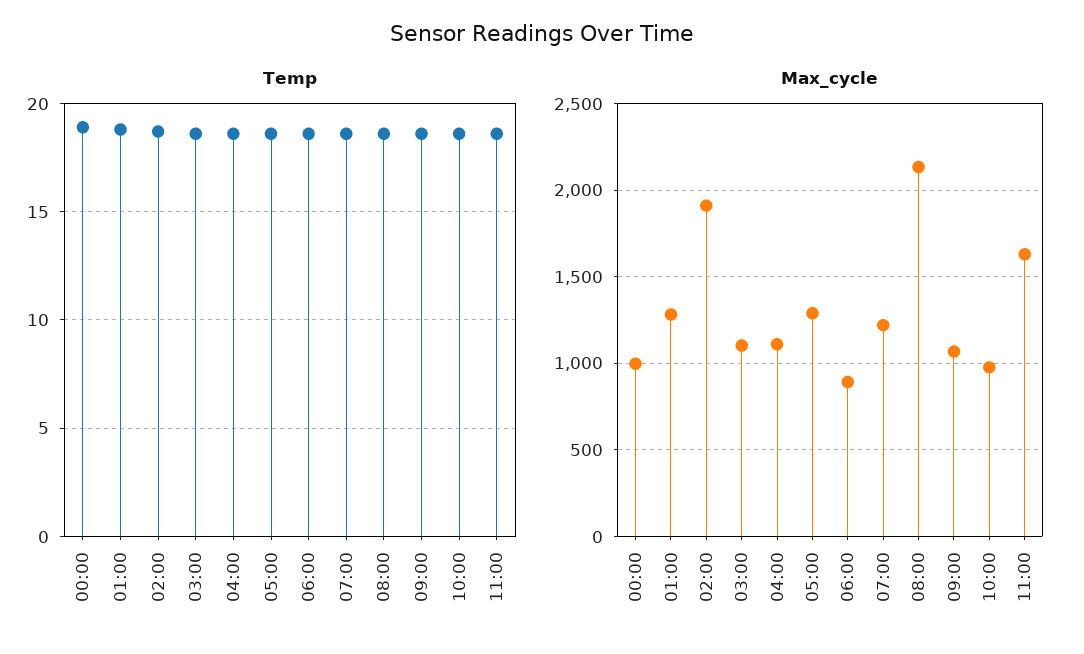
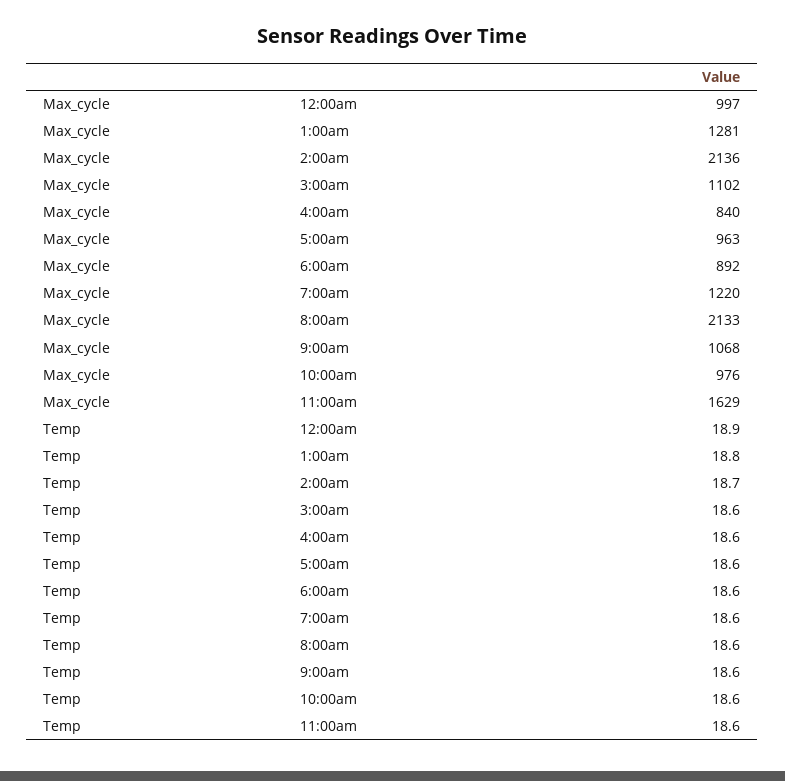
Max_cycle, 02:00: 1900 -> 2136
Max_cycle, 04:00: 1100 -> 840
Max_cycle, 05:00: 1300 -> 963

